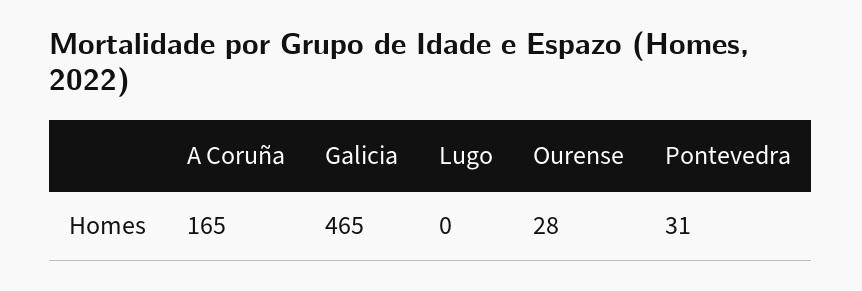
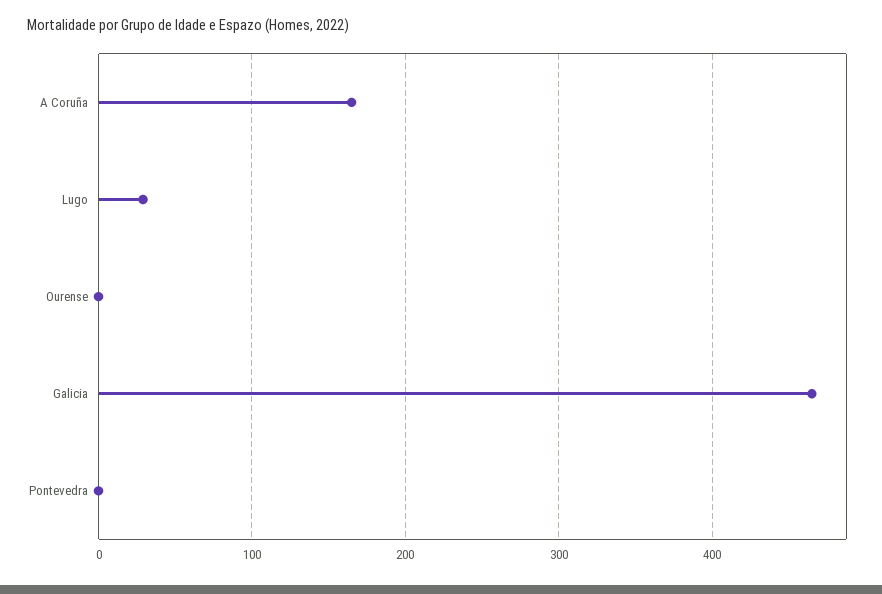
Lugo: 0 -> 30
Ourense: 28 -> 0
Pontevedra: 31 -> 0

